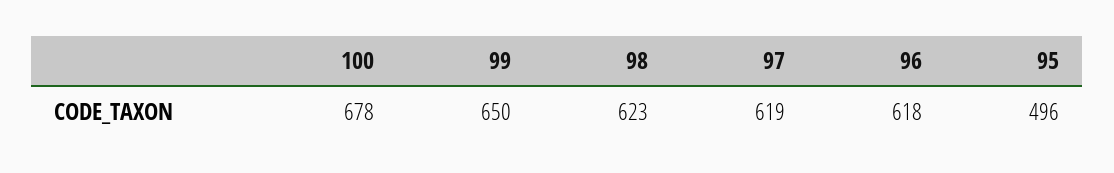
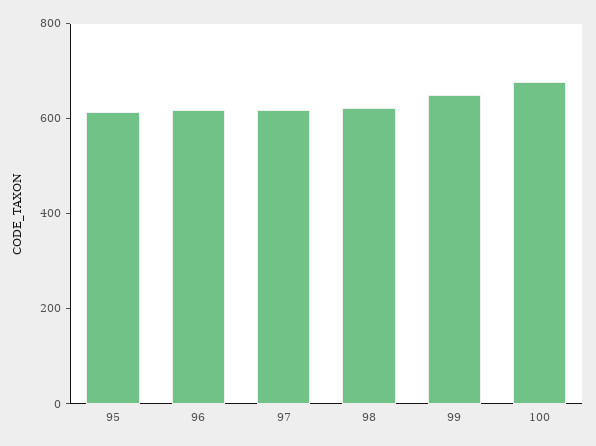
95: 496 -> 600

